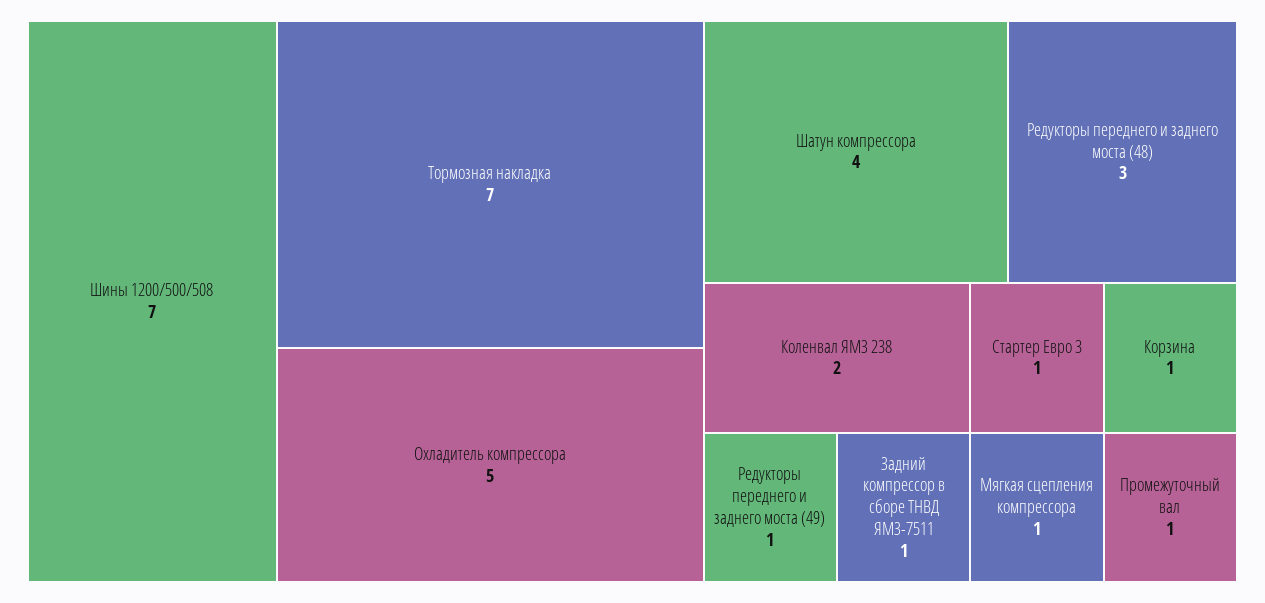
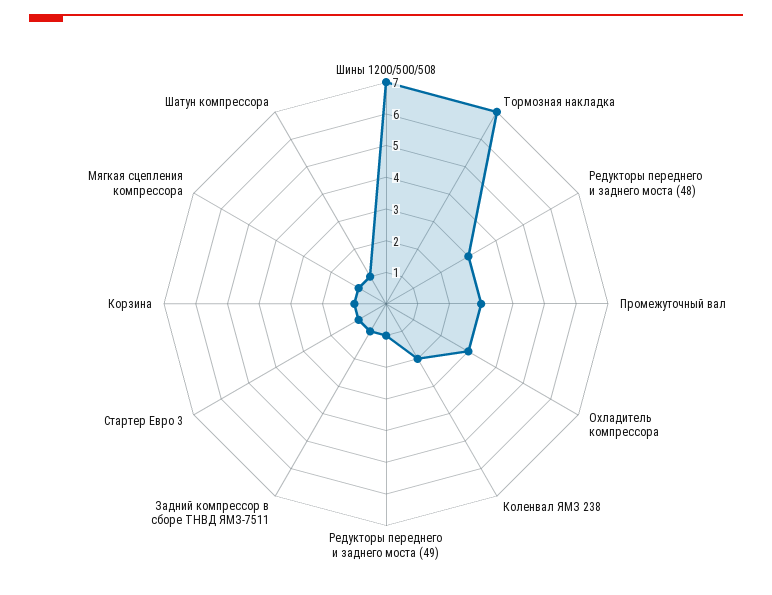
Охладитель компрессора: 5 -> 3
Шатун компрессора: 4 -> 1
Промежуточный вал: 1 -> 3

